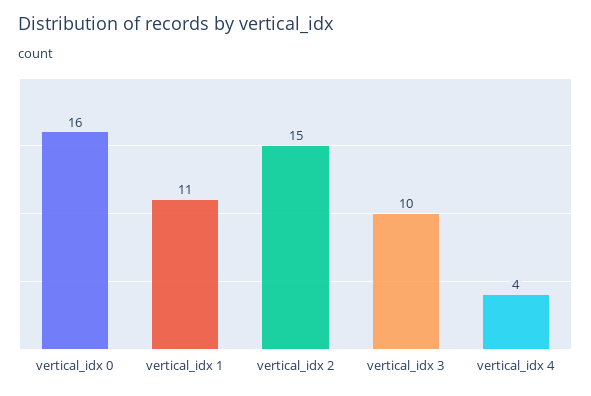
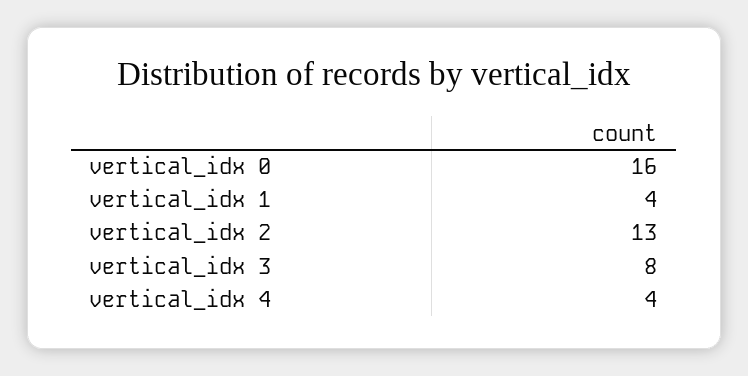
vertical_idx 1: 11 -> 4
vertical_idx 2: 15 -> 13
vertical_idx 3: 10 -> 8

